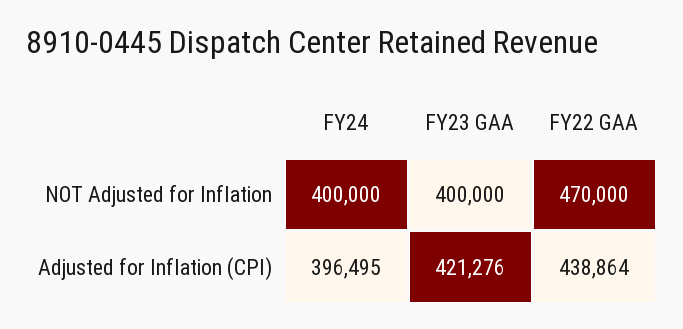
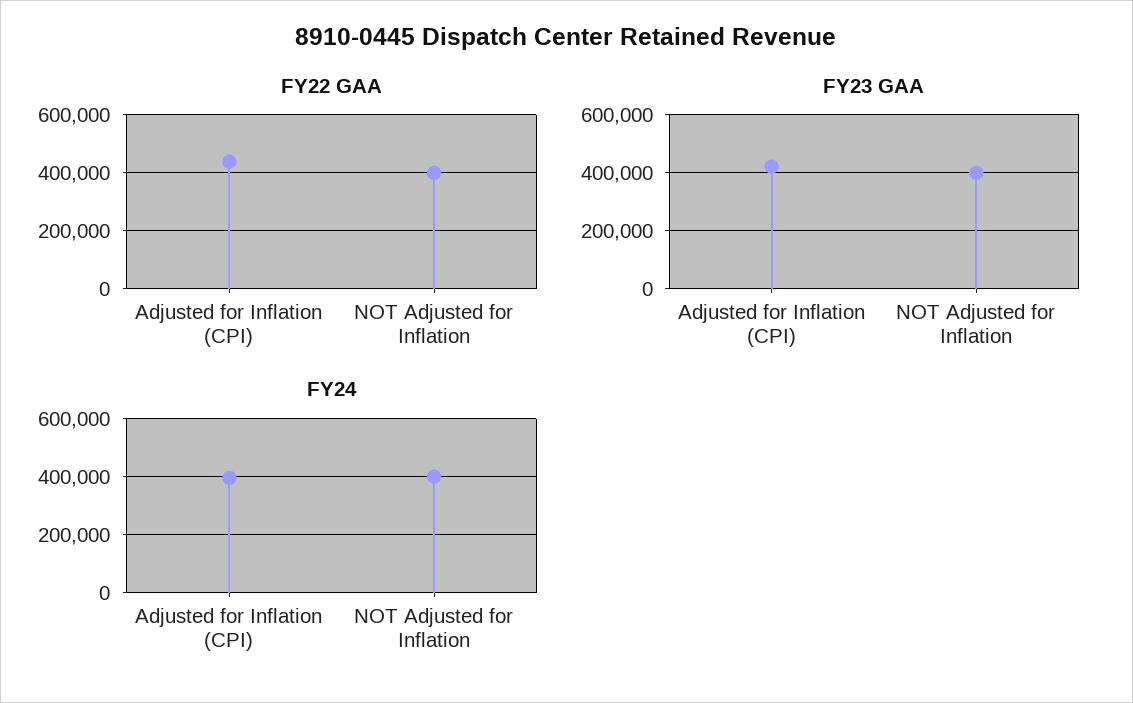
FY22 GAA, NOT Adjusted for Inflation: 470000 -> 400000

